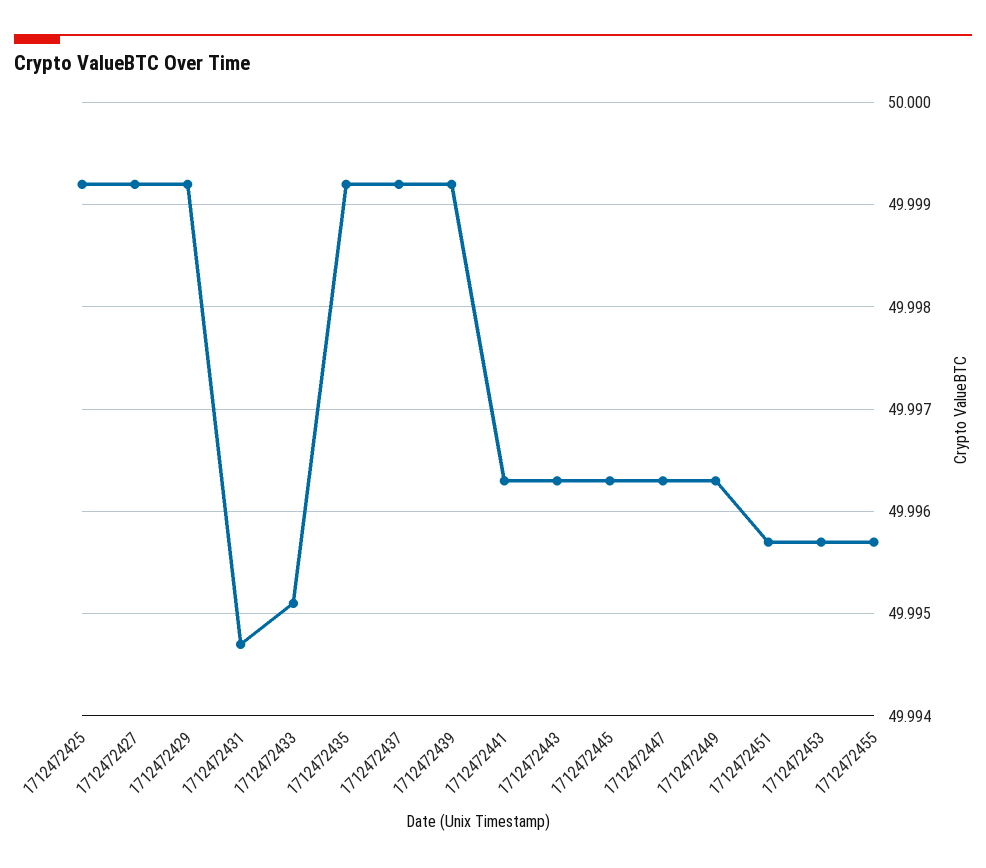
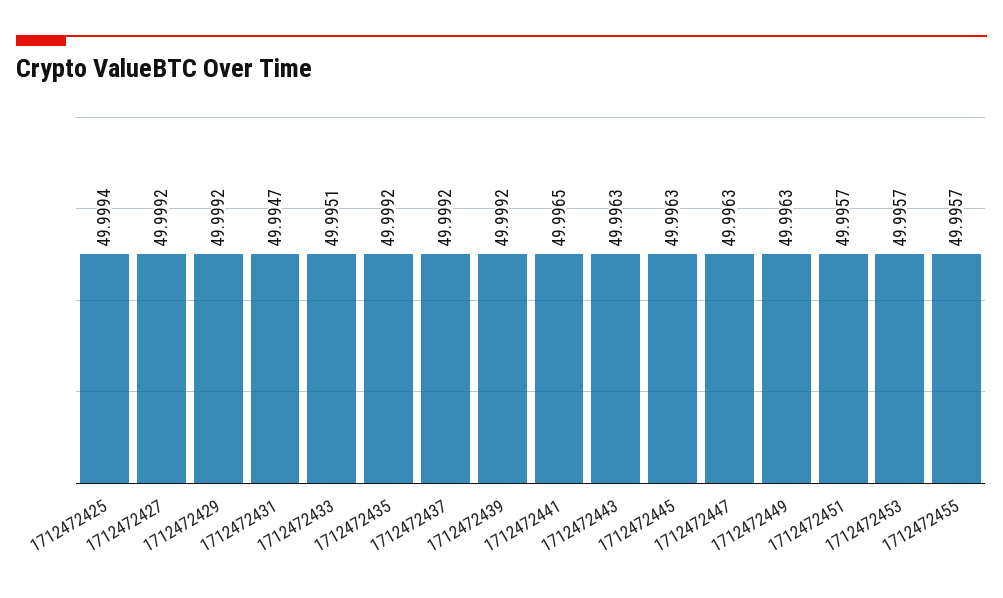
1712472425: 49.9992 -> 49.9994
1712472441: 49.9963 -> 49.9965

